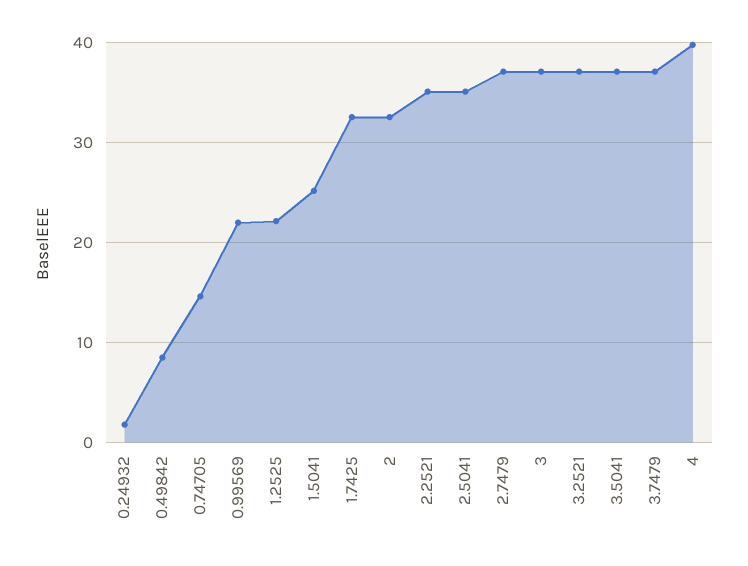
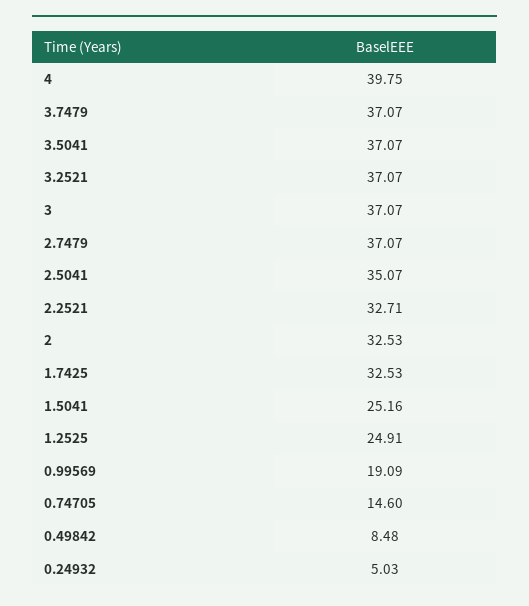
0.24932: 2 -> 5.03
0.99569: 22 -> 19.09
1.2525: 22 -> 24.91
2.2521: 35 -> 32.71

